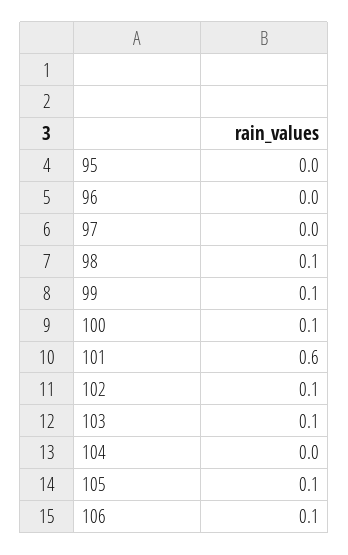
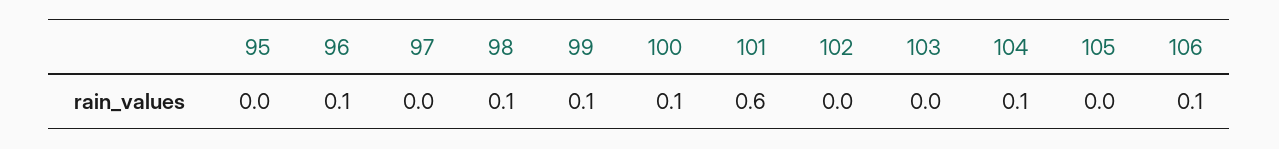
96: 0 -> 0.1
102: 0.1 -> 0
103: 0.1 -> 0
104: 0 -> 0.1
105: 0.1 -> 0

